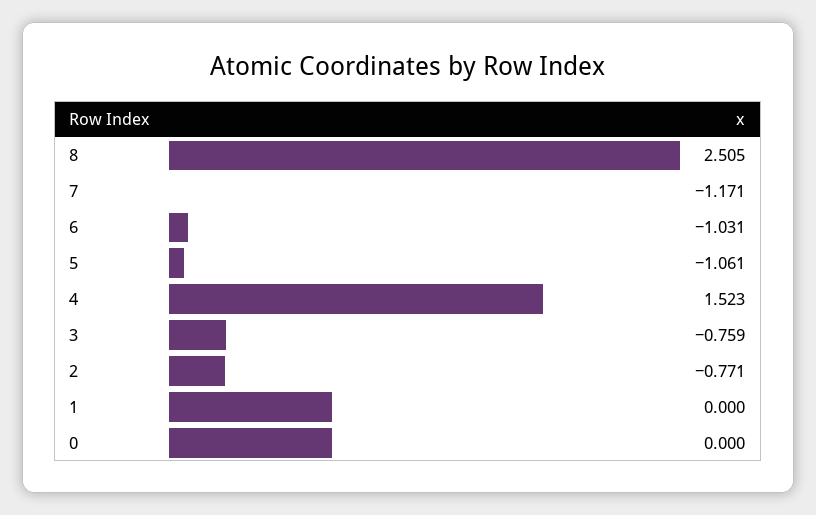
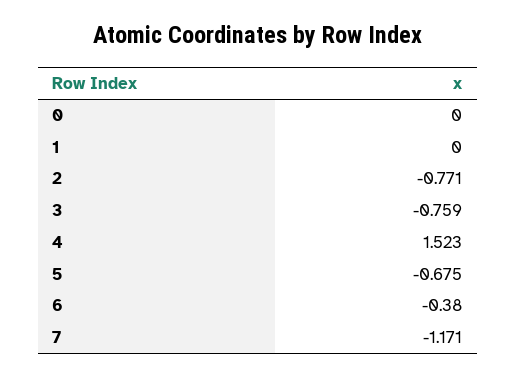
8: 2.505 -> none
6: -1.031 -> -0.38
5: -1.061 -> -0.675

